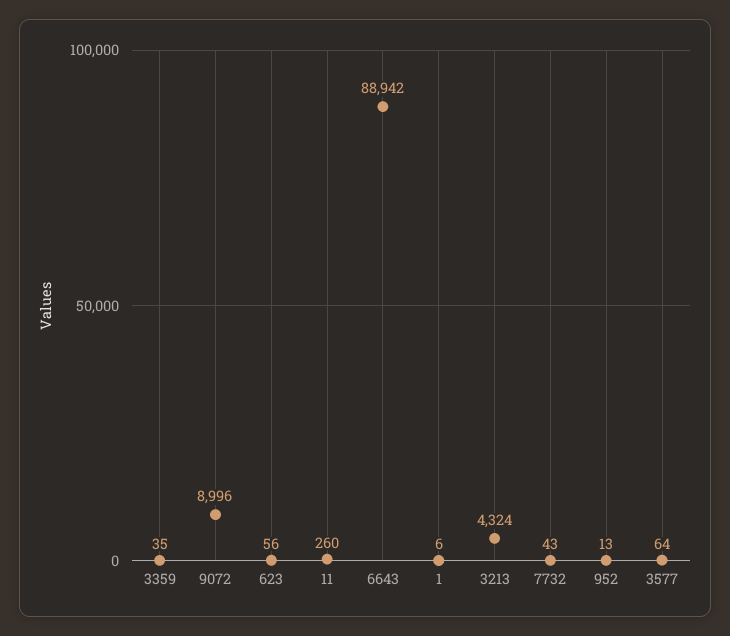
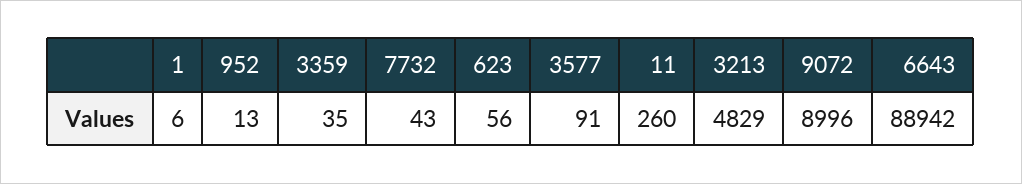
3213: 4324 -> 4829
3577: 64 -> 91

